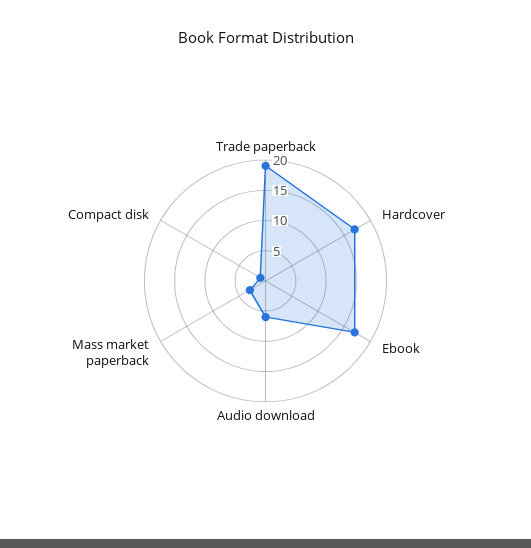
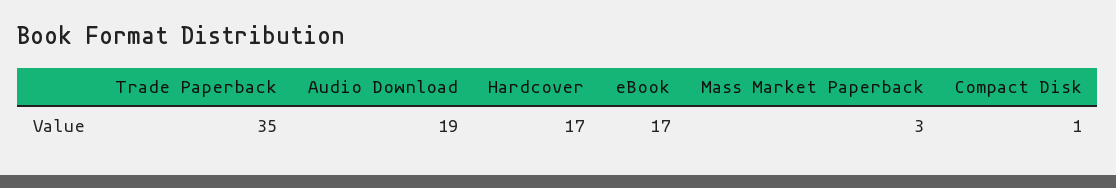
Trade paperback: 20 -> 35
Audio download: 5 -> 19

